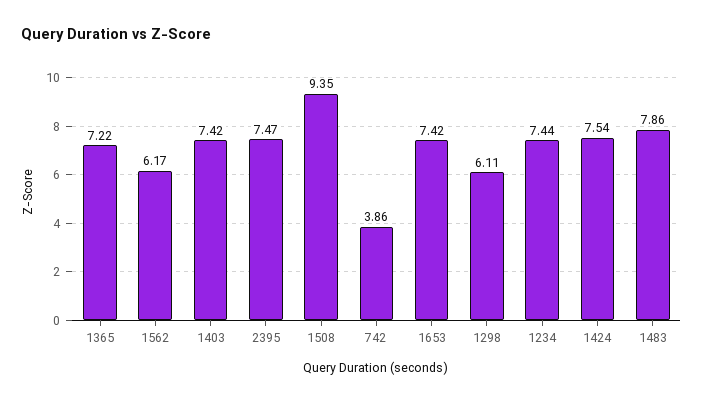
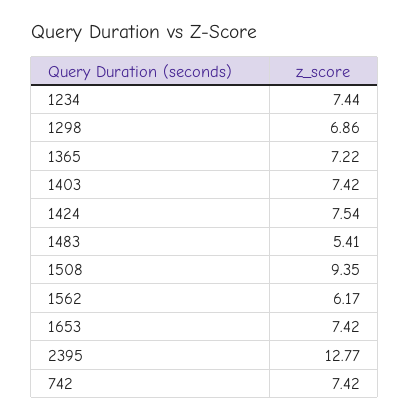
2395: 7.47 -> 12.77
742: 3.86 -> 7.42
1298: 6.11 -> 6.86
1483: 7.86 -> 5.41

